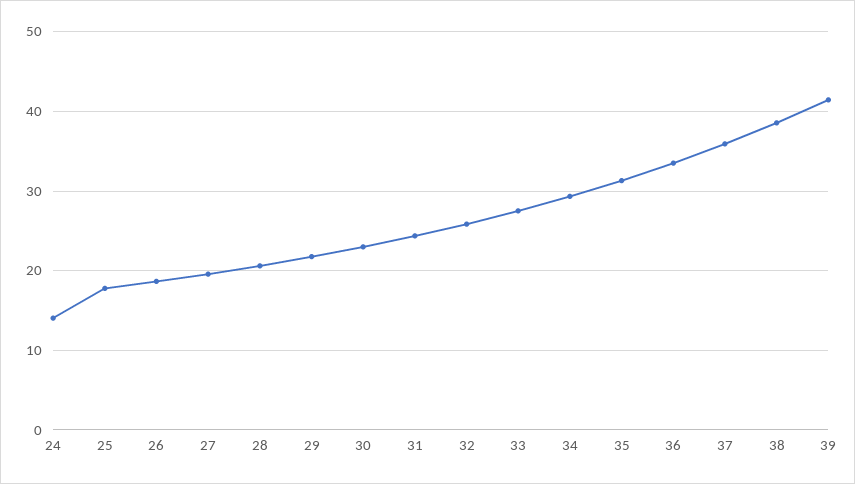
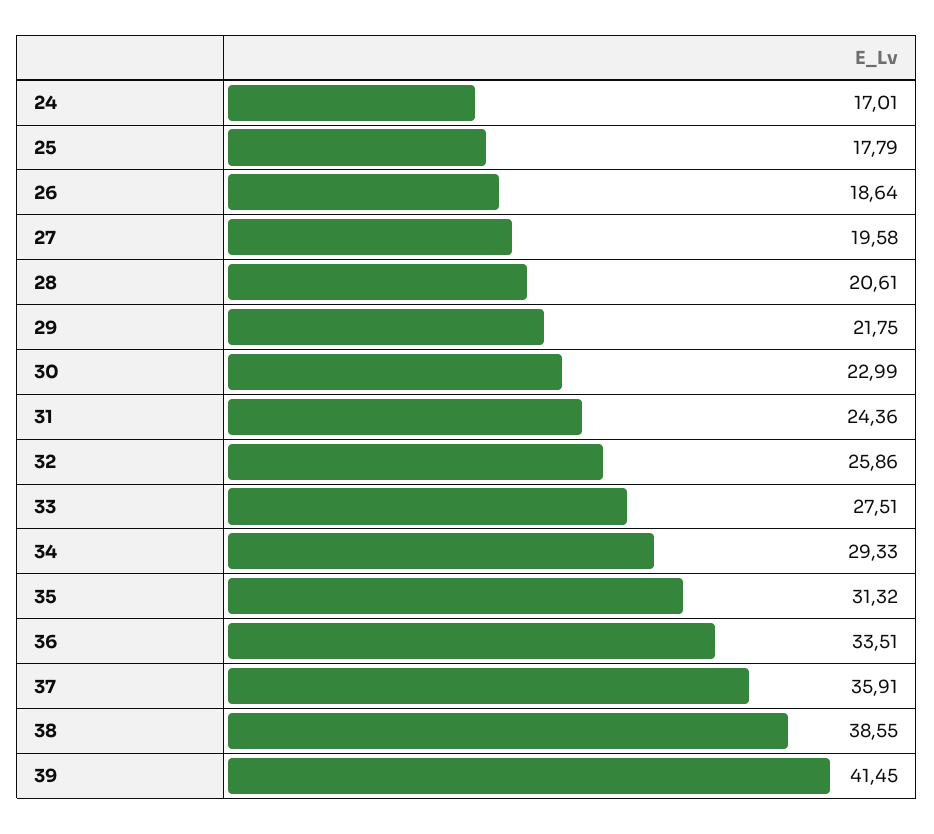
24: 14 -> 17.01

